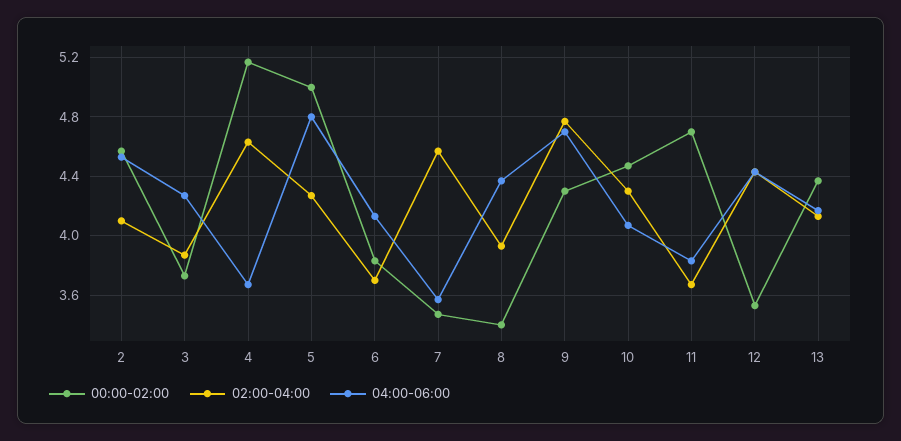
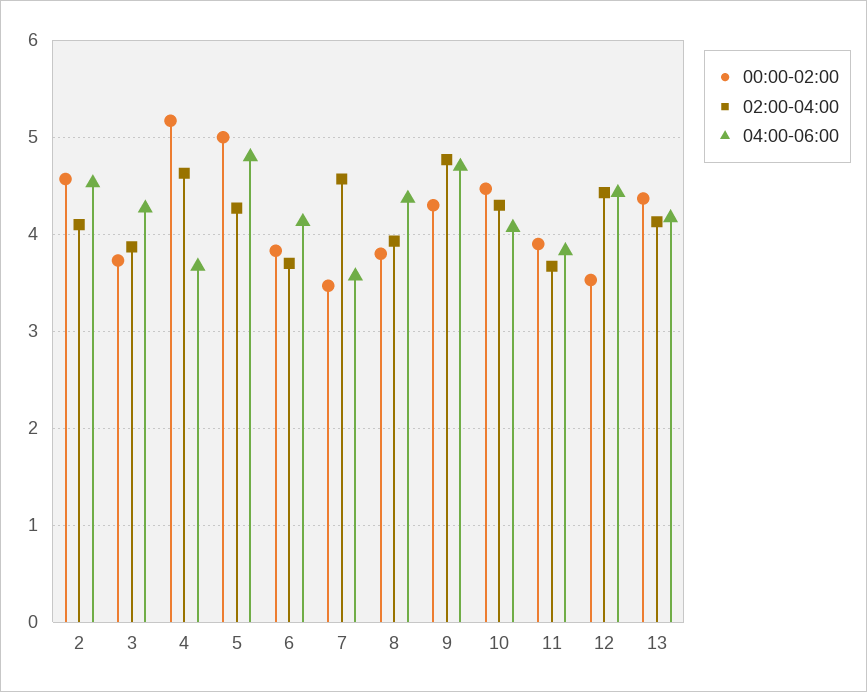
00:00-02:00, 8: 3.4 -> 3.8
00:00-02:00, 11: 4.7 -> 3.9

